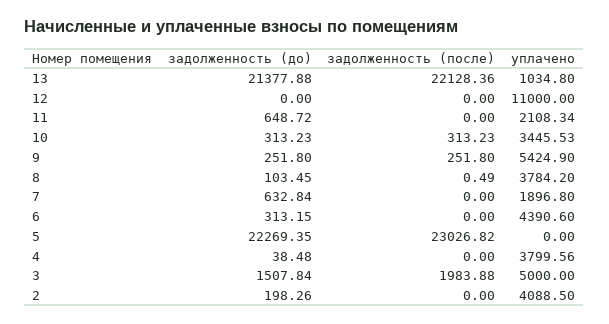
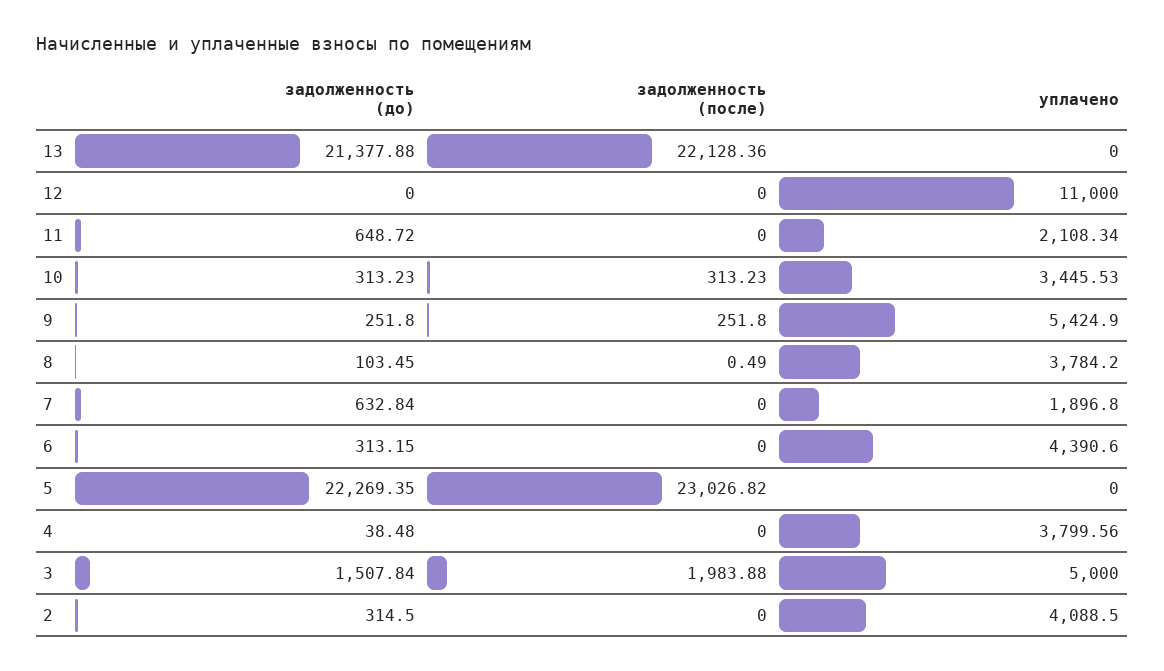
уплачено, 13: 1034.8 -> 0
задолженность (до), 2: 198.26 -> 314.5

